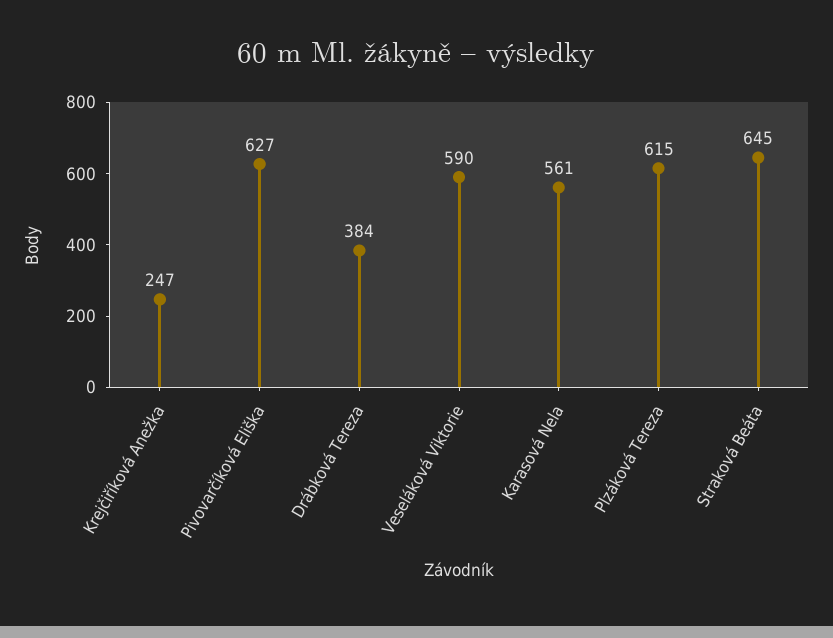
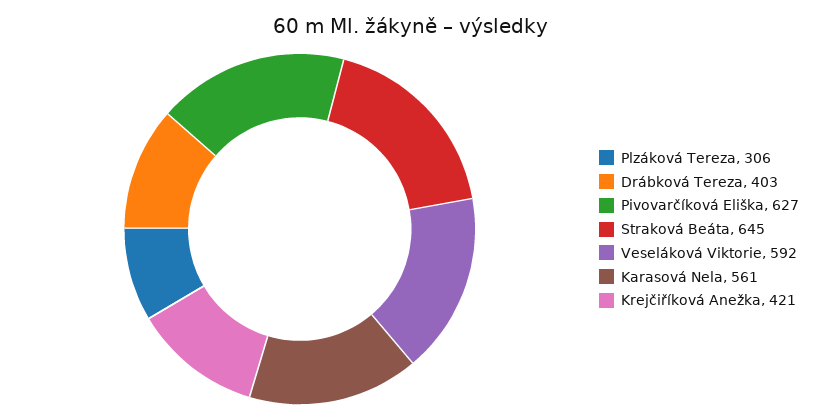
Krejčiříková Anežka: 247 -> 421
Drábková Tereza: 384 -> 403
Veseláková Viktorie: 590 -> 592
Plzáková Tereza: 615 -> 306

